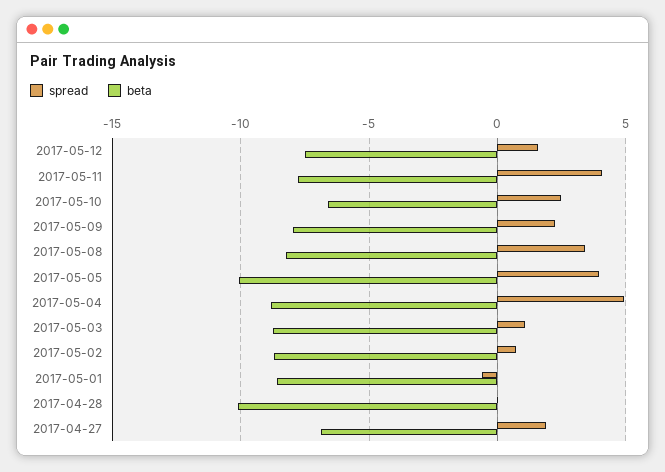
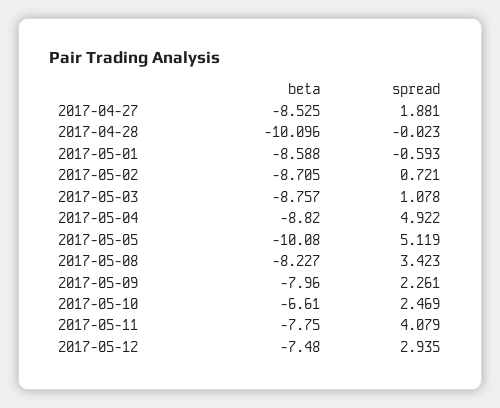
spread, 2017-05-12: 1.5 -> 2.935
spread, 2017-05-05: 4 -> 5.119
beta, 2017-04-27: -7 -> -8.525

